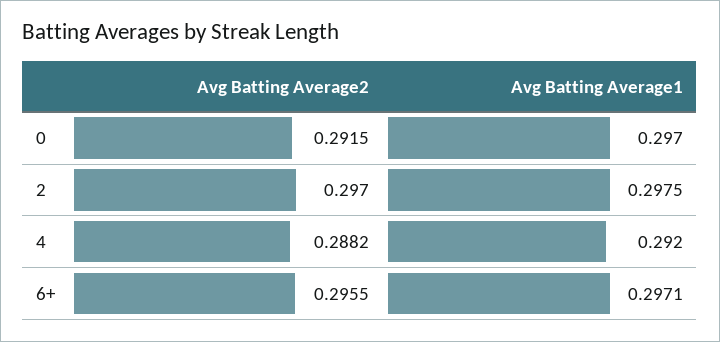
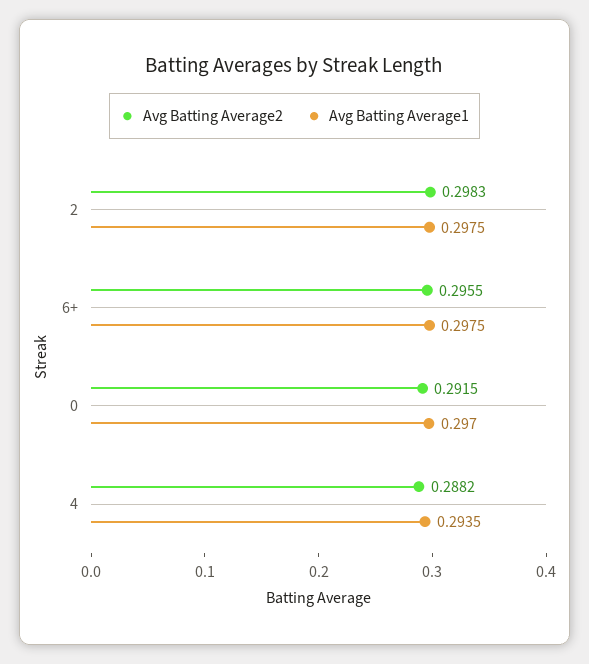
Avg Batting Average2, 2: 0.297 -> 0.2983
Avg Batting Average1, 4: 0.292 -> 0.2935
Avg Batting Average1, 6+: 0.2971 -> 0.2975

